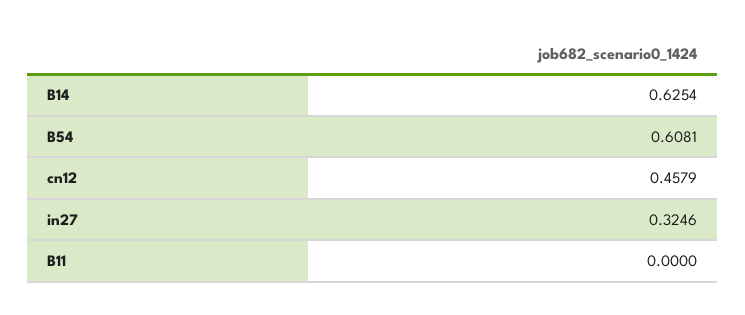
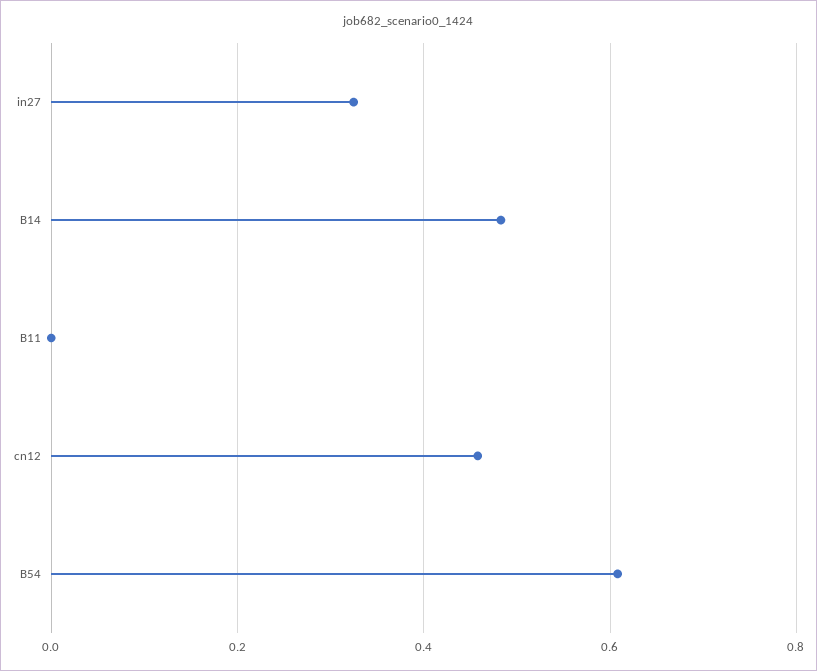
B14: 0.6254 -> 0.48

